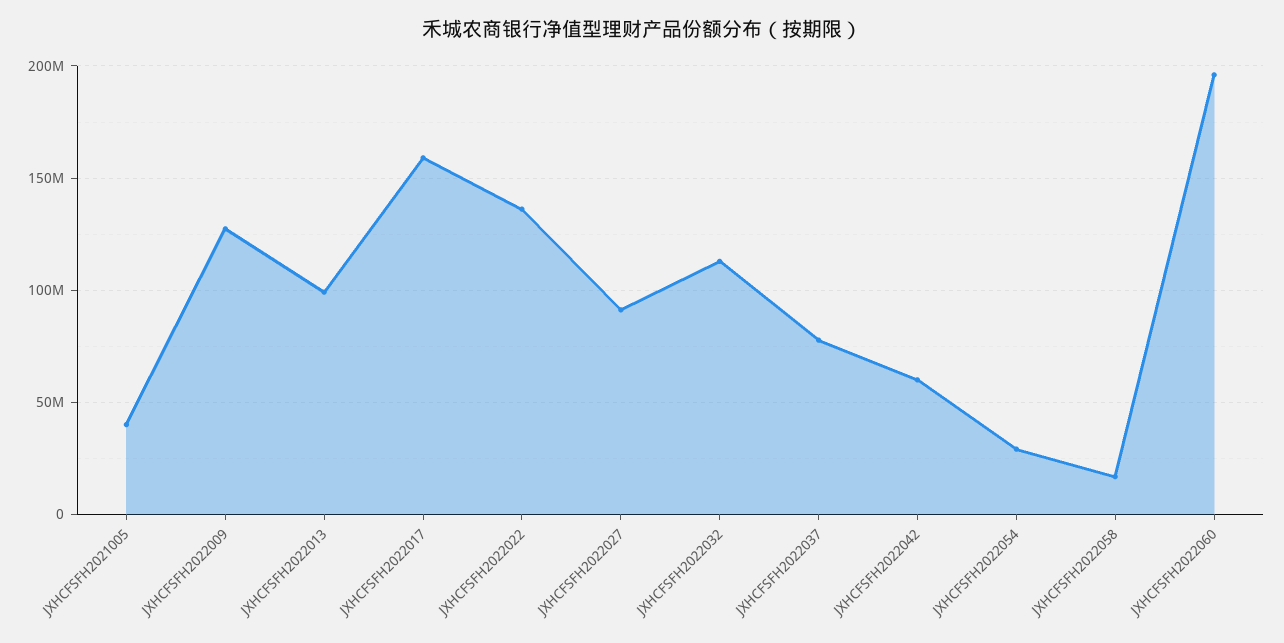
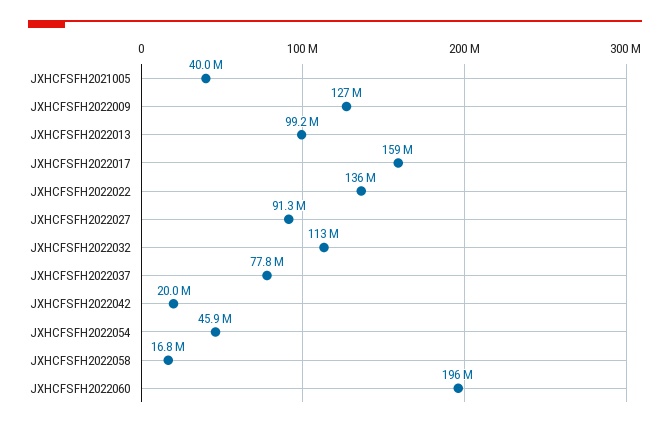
JXHCFSFH2022042: 60000000 -> 20000000
JXHCFSFH2022054: 30000000 -> 45900000

